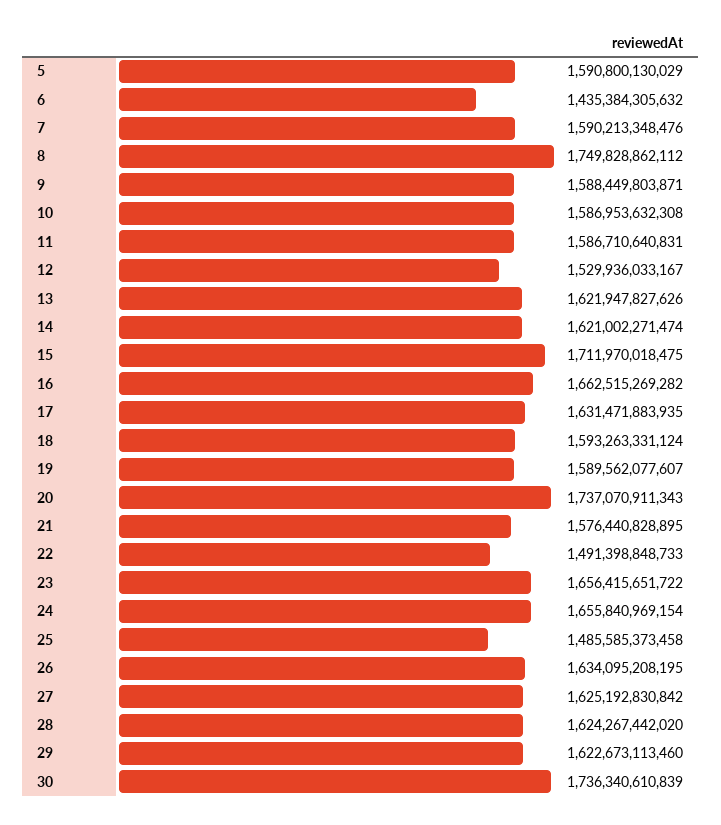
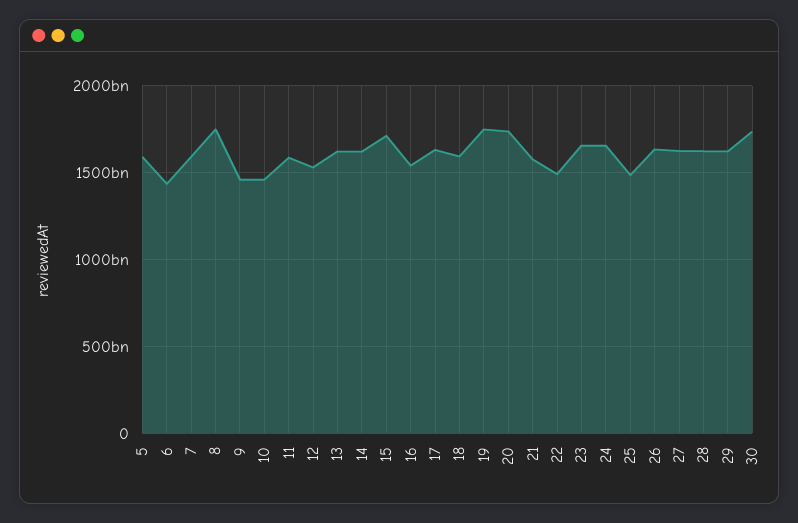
9: 1588449803871 -> 1450000000000
10: 1586953632308 -> 1450000000000
16: 1662515269282 -> 1550000000000
19: 1589562077607 -> 1750000000000

